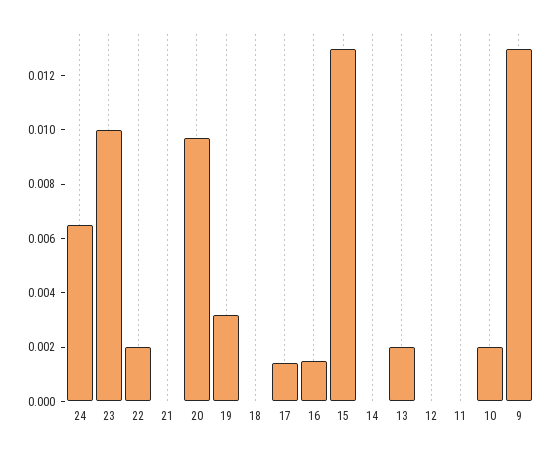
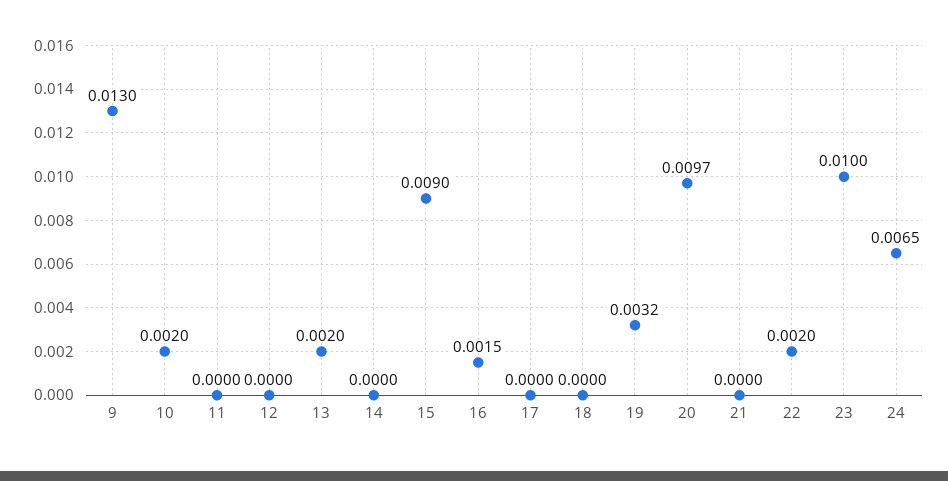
17: 0.0015 -> 0
15: 0.013 -> 0.009

